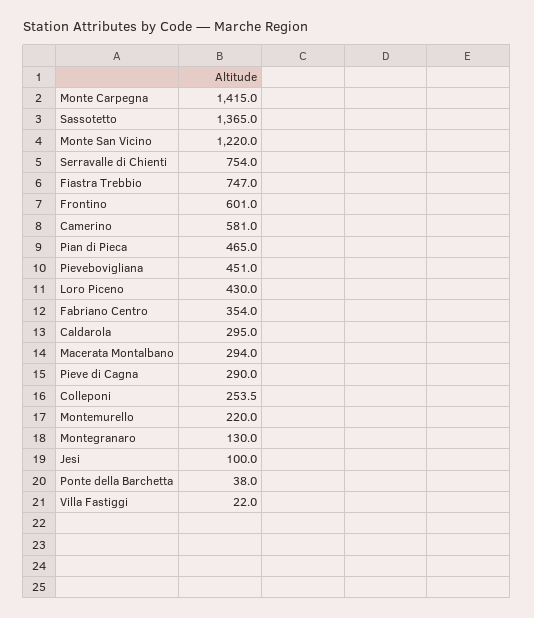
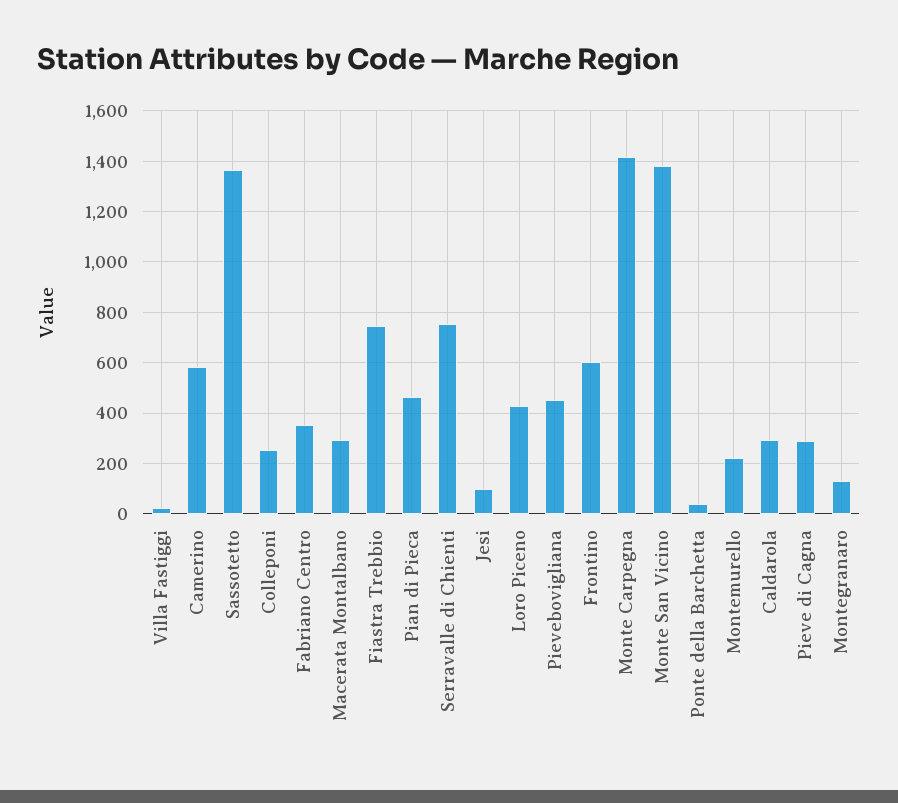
Monte San Vicino: 1220 -> 1375

